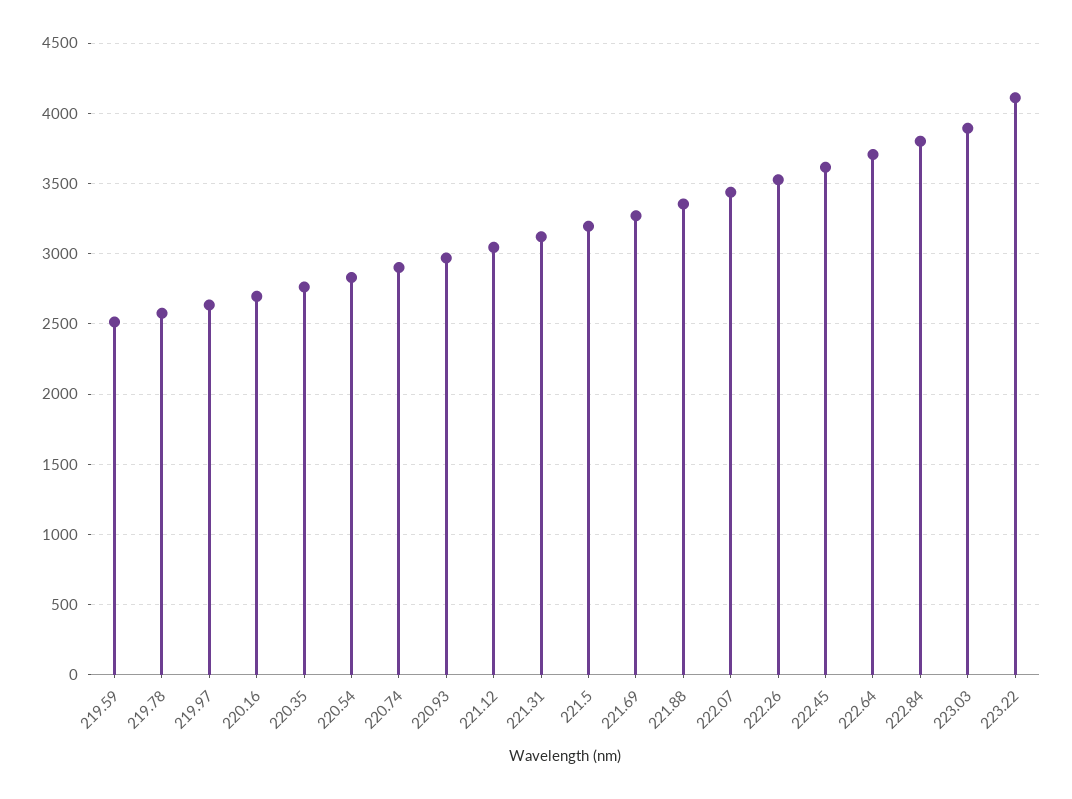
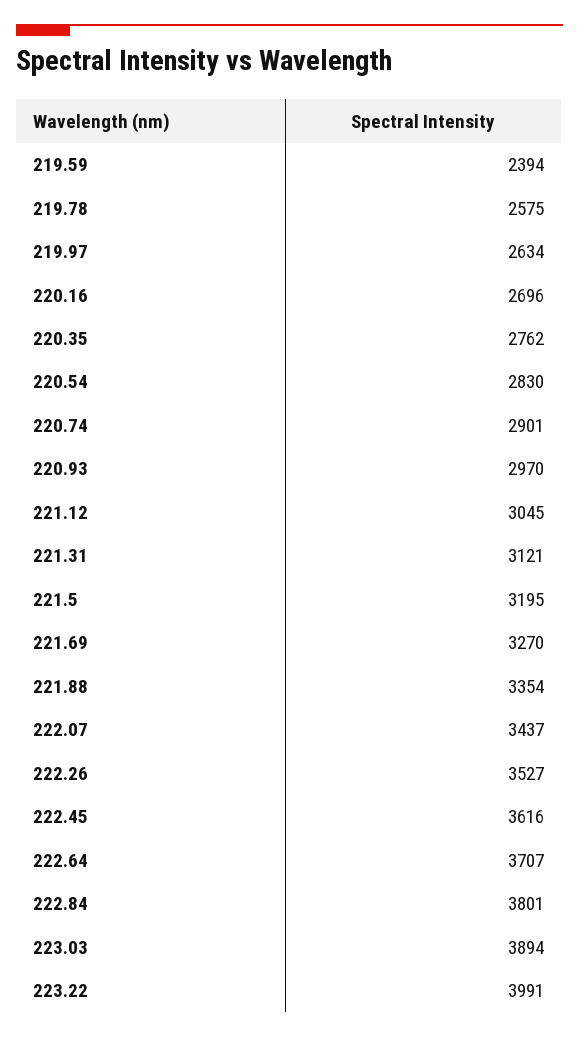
219.59: 2500 -> 2394
223.22: 4100 -> 3991

